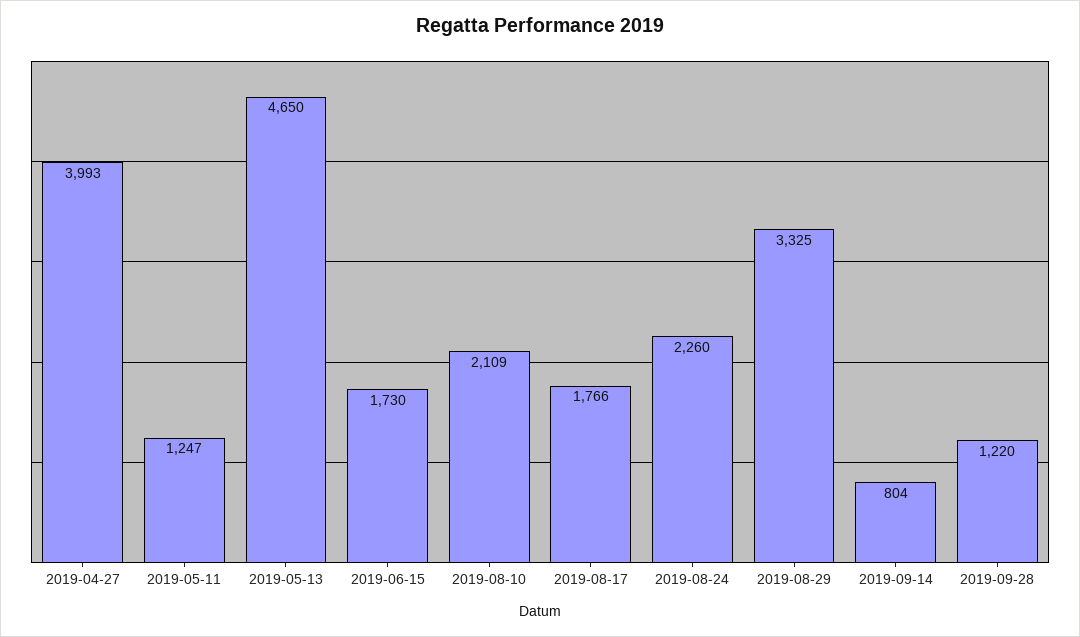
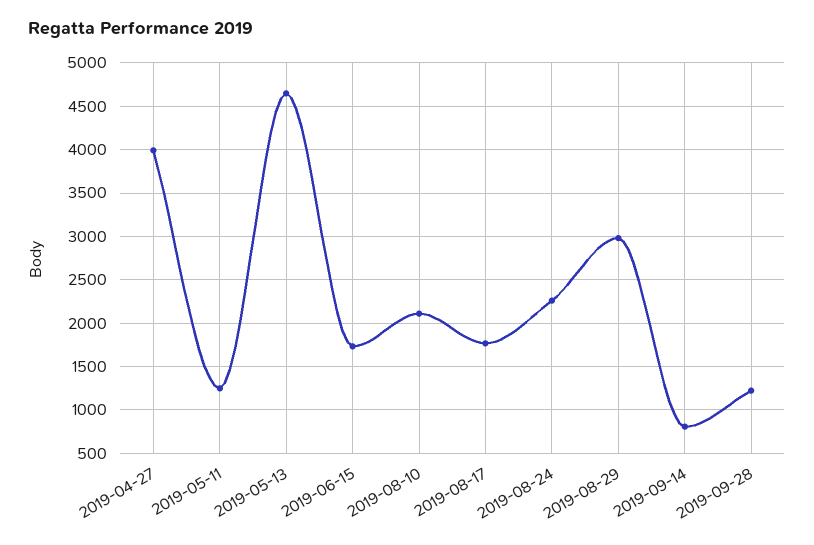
2019-08-29: 3325 -> 3000

